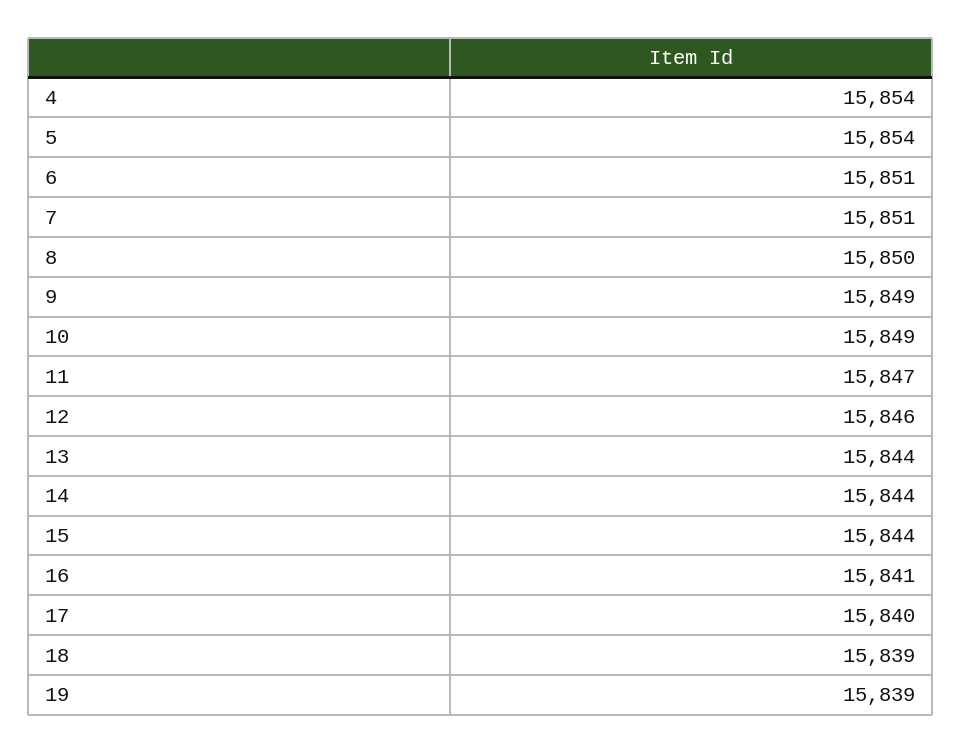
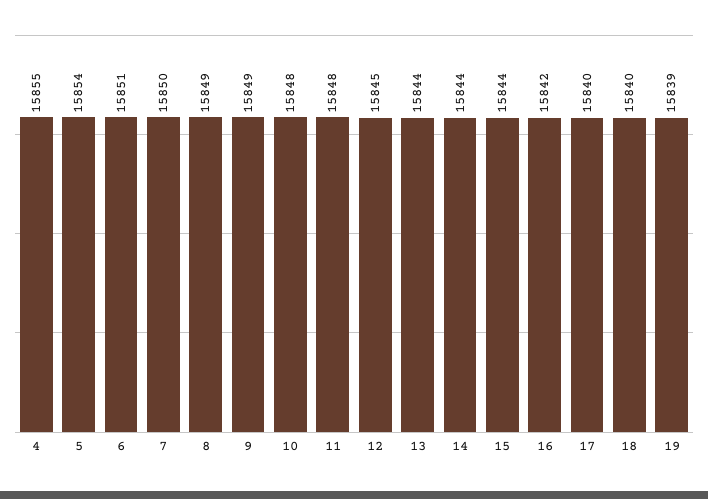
4: 15854 -> 15855
7: 15851 -> 15850
8: 15850 -> 15849
10: 15849 -> 15848
11: 15847 -> 15848
12: 15846 -> 15845
16: 15841 -> 15842
18: 15839 -> 15840

